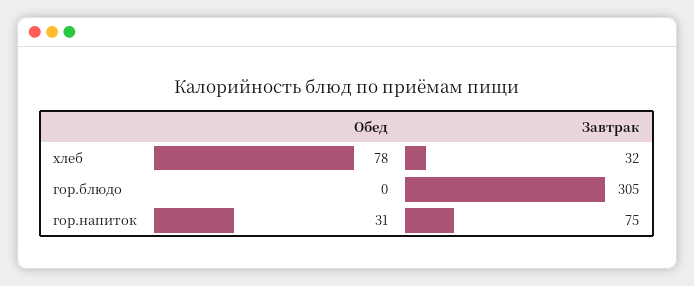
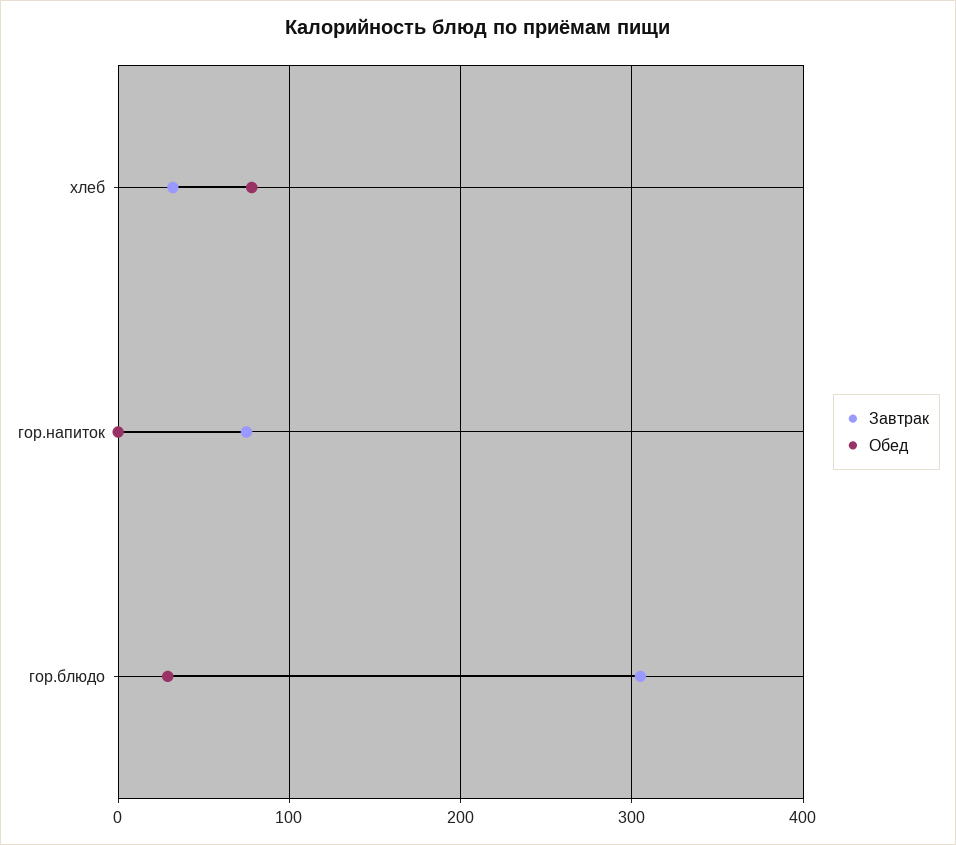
Обед, гор.блюдо: 0 -> 30
Обед, гор.напиток: 31 -> 0

